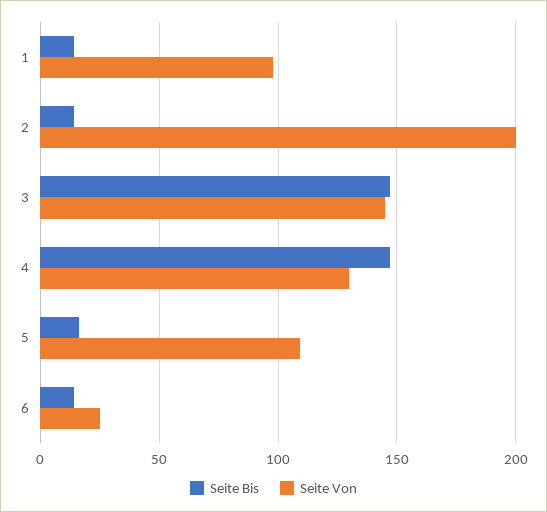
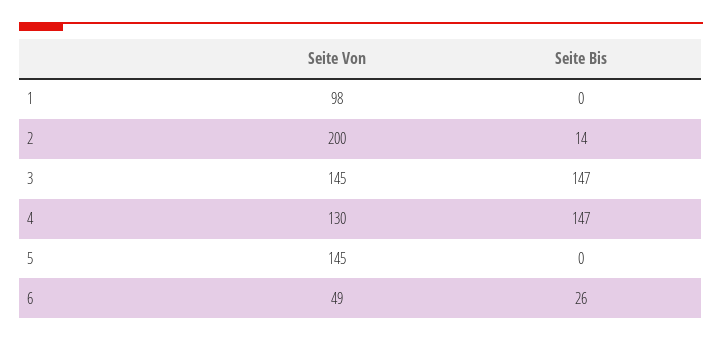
Seite Bis, 1: 15 -> 0
Seite Bis, 5: 15 -> 0
Seite Von, 5: 110 -> 145
Seite Bis, 6: 15 -> 26
Seite Von, 6: 25 -> 49

